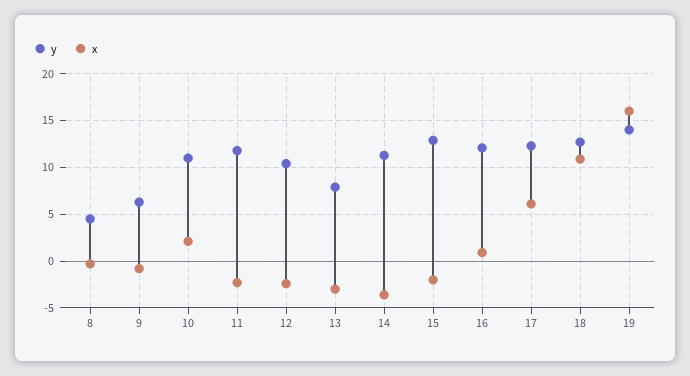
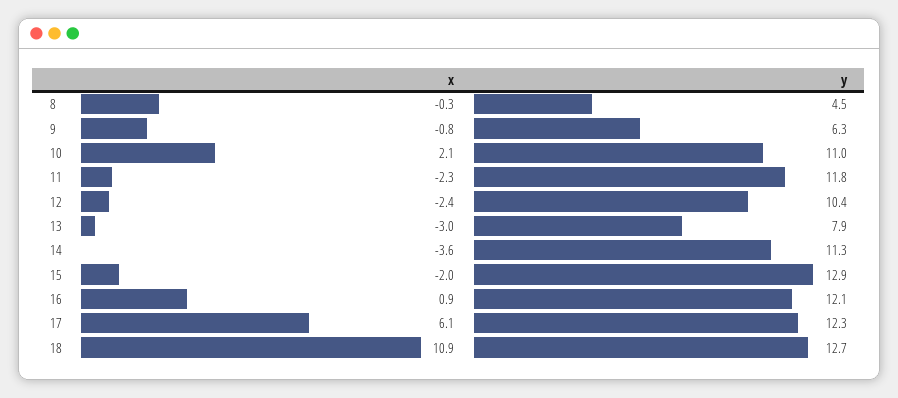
y, 19: 14 -> none
x, 19: 16 -> none

